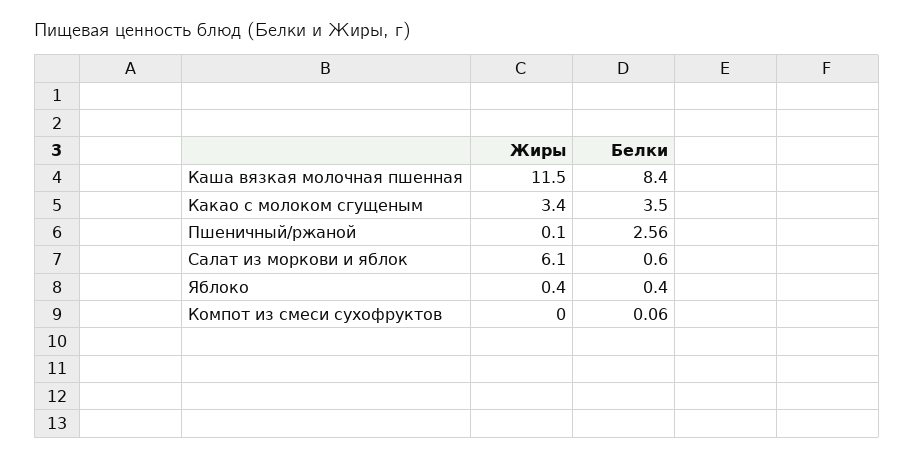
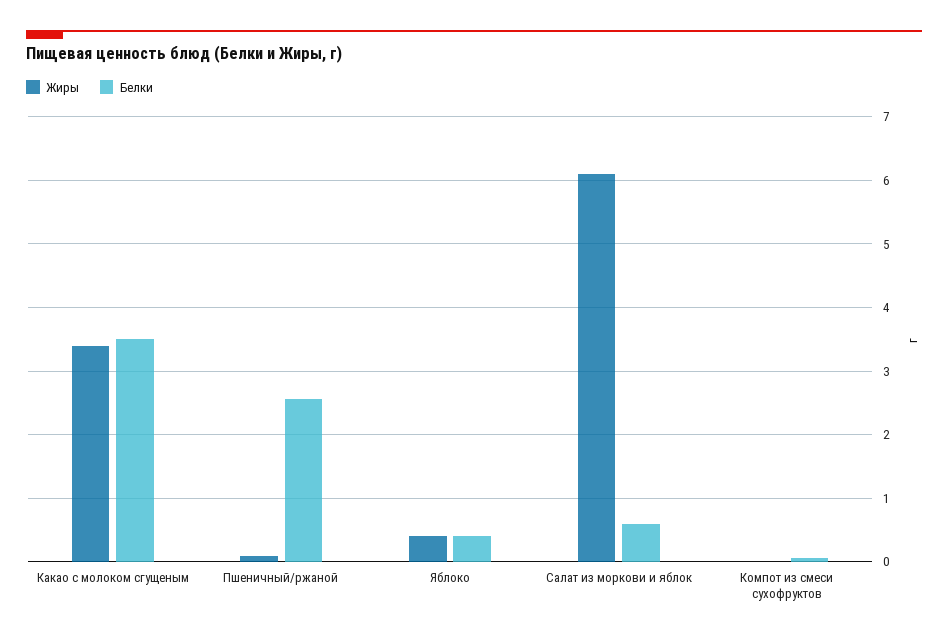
Жиры, Каша вязкая молочная пшенная: 11.5 -> none
Белки, Каша вязкая молочная пшенная: 8.4 -> none

